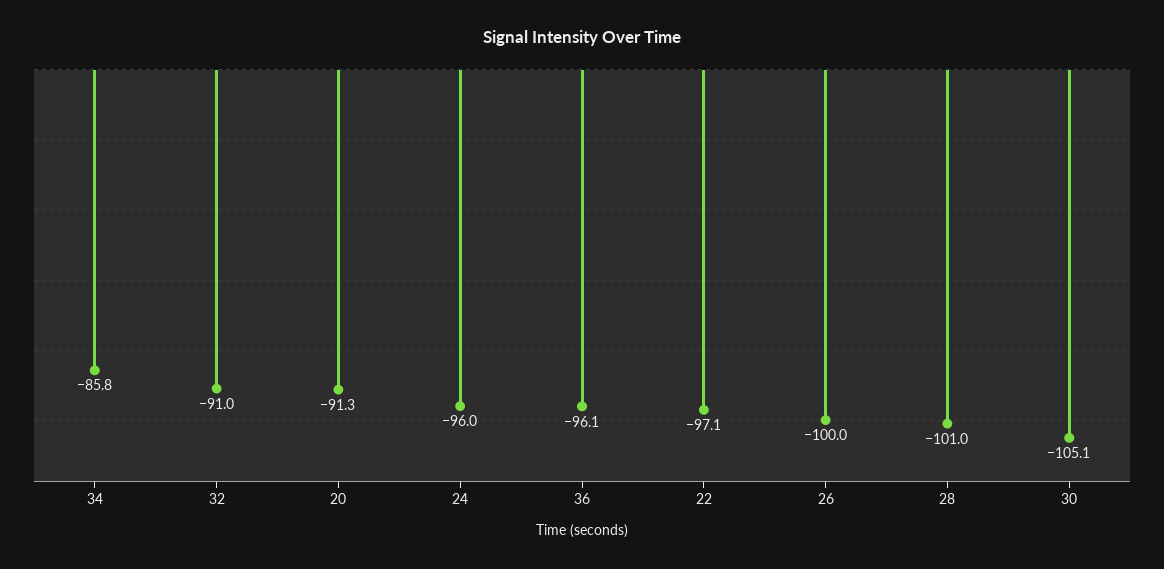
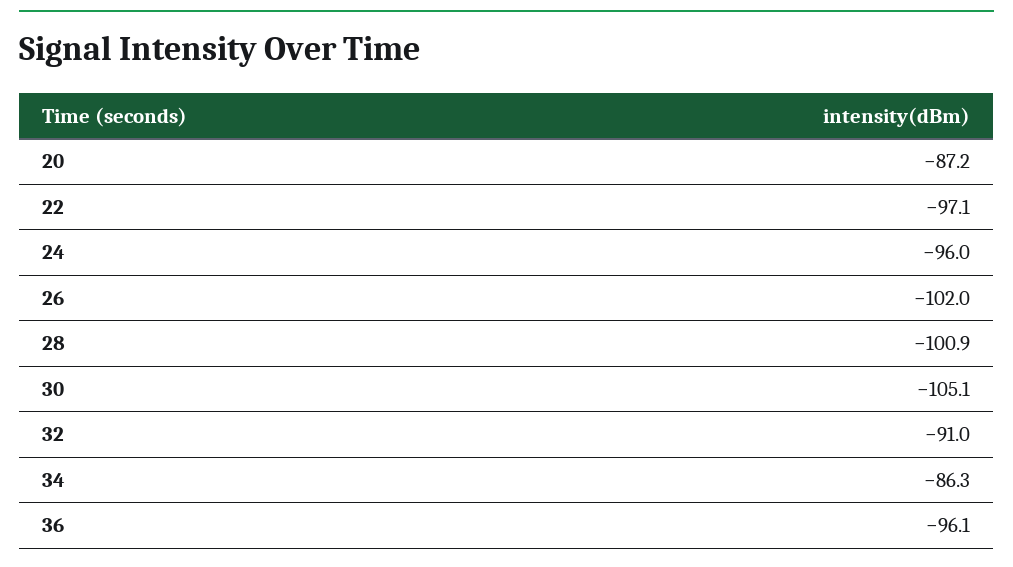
34: -85.8 -> -86.3
20: -91.3 -> -87.2
26: -100 -> -102
28: -101 -> -100.9

